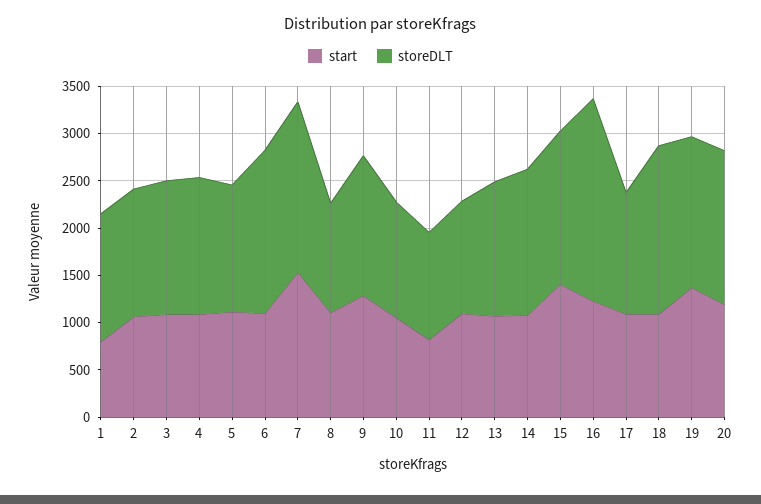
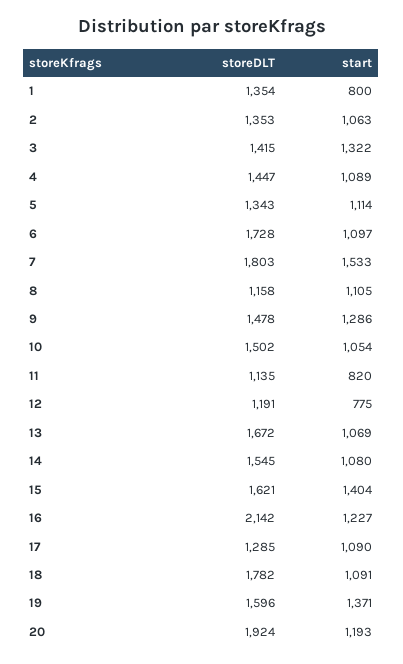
start, 3: 1100 -> 1322
storeDLT, 10: 1200 -> 1502
start, 12: 1100 -> 775
storeDLT, 13: 1400 -> 1672
storeDLT, 20: 1600 -> 1924

